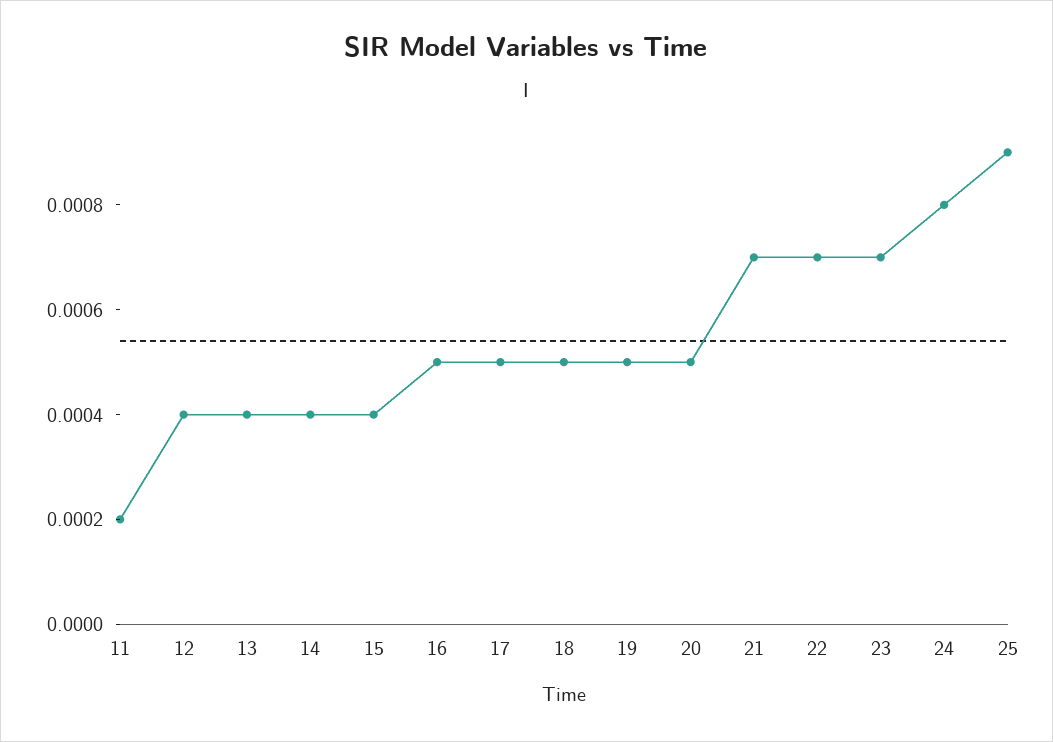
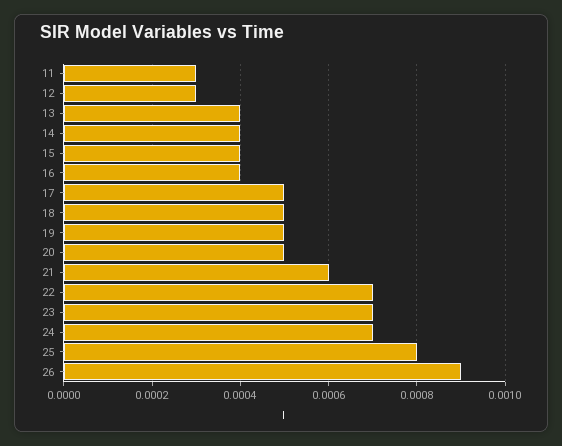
11: 0.0002 -> 0.0003
12: 0.0004 -> 0.0003
16: 0.0005 -> 0.0004
21: 0.0007 -> 0.0006
24: 0.0008 -> 0.0007
25: 0.0009 -> 0.0008
26: none -> 0.0009

